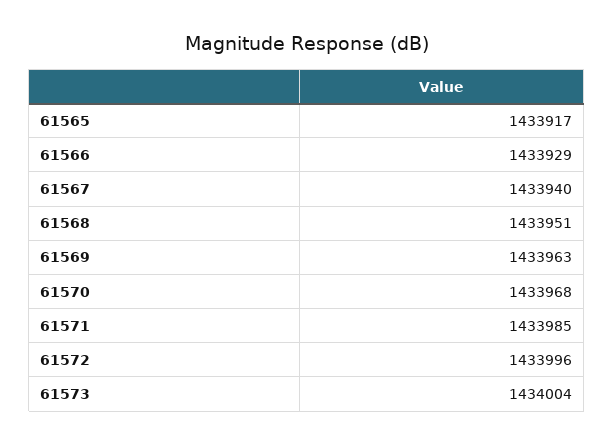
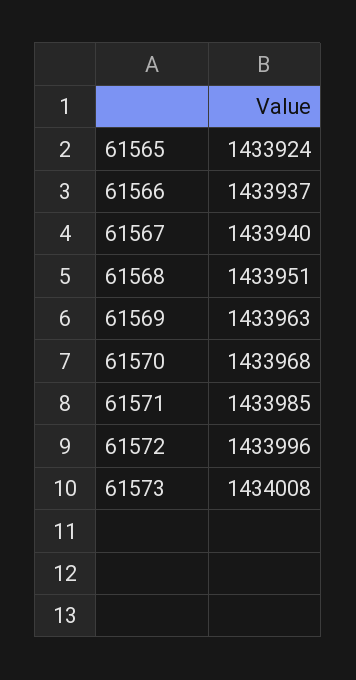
61565: 1433917 -> 1433924
61566: 1433929 -> 1433937
61573: 1434004 -> 1434008

